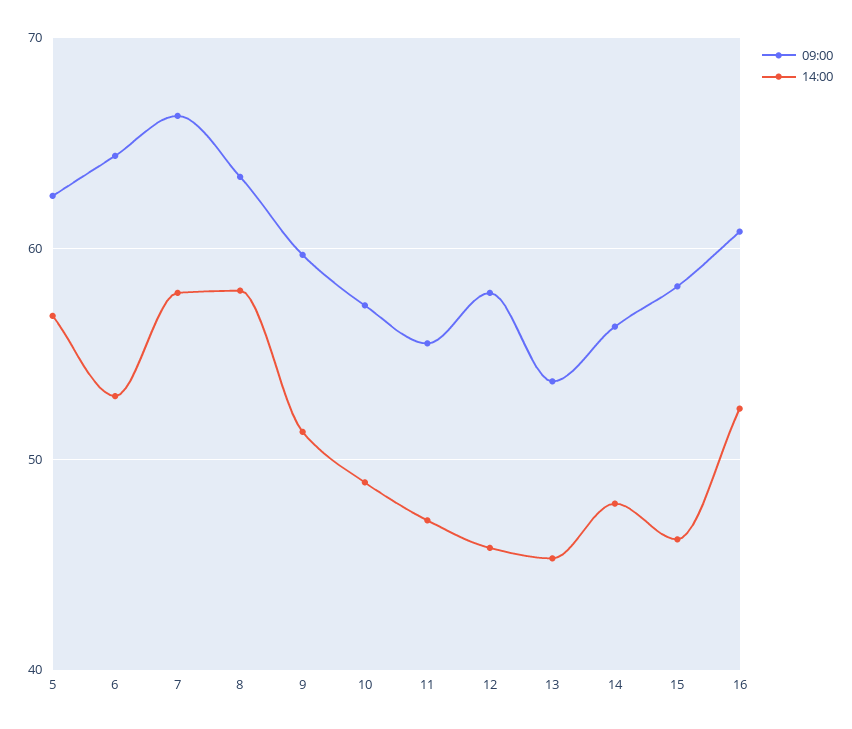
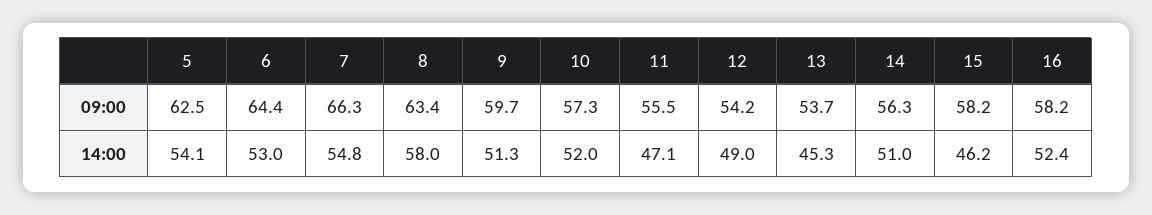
14:00, 5: 57 -> 54.1
14:00, 7: 58 -> 54.8
14:00, 10: 49 -> 52
09:00, 12: 58 -> 54.2
14:00, 12: 46 -> 49
14:00, 14: 48 -> 51
09:00, 16: 61 -> 58.2

